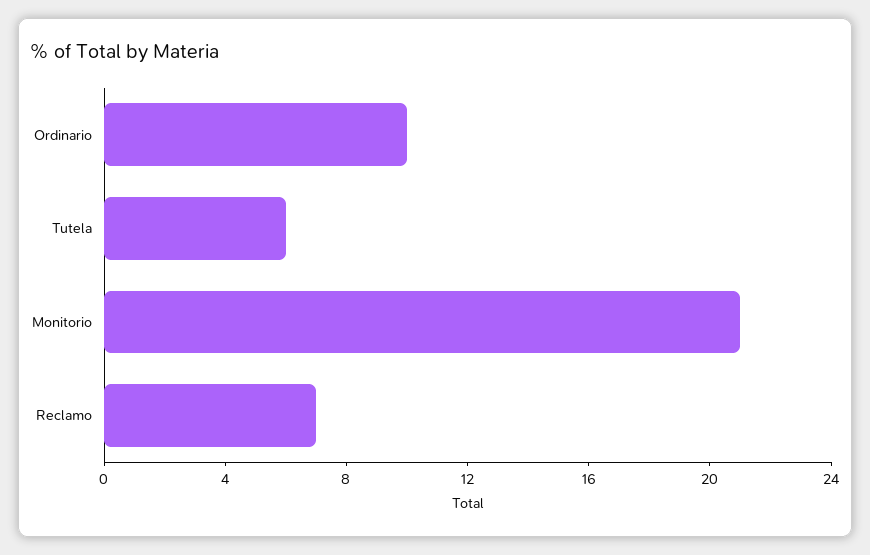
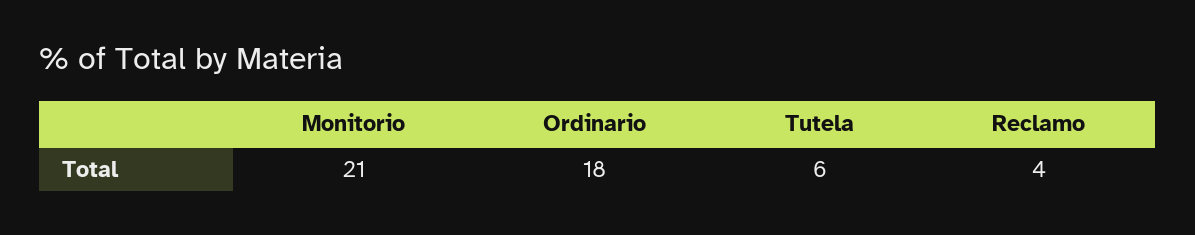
Ordinario: 10 -> 18
Reclamo: 7 -> 4

